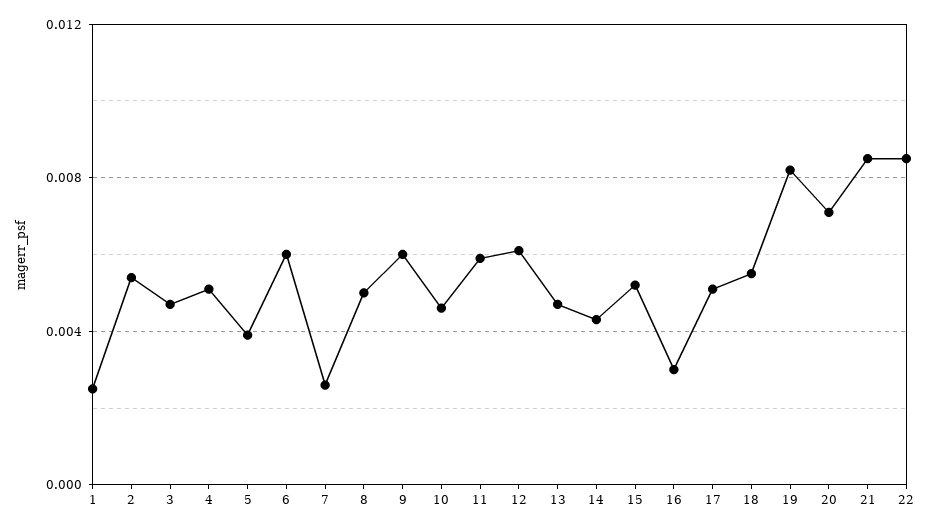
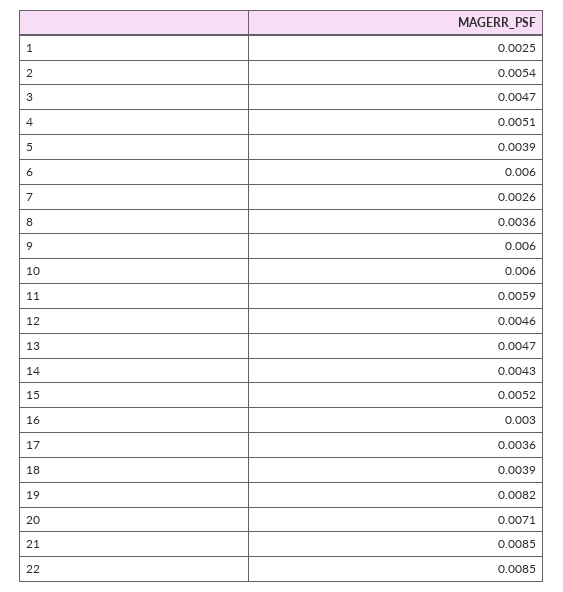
8: 0.005 -> 0.0036
10: 0.0045 -> 0.006
12: 0.006 -> 0.0046
17: 0.005 -> 0.0036
18: 0.0055 -> 0.0039

